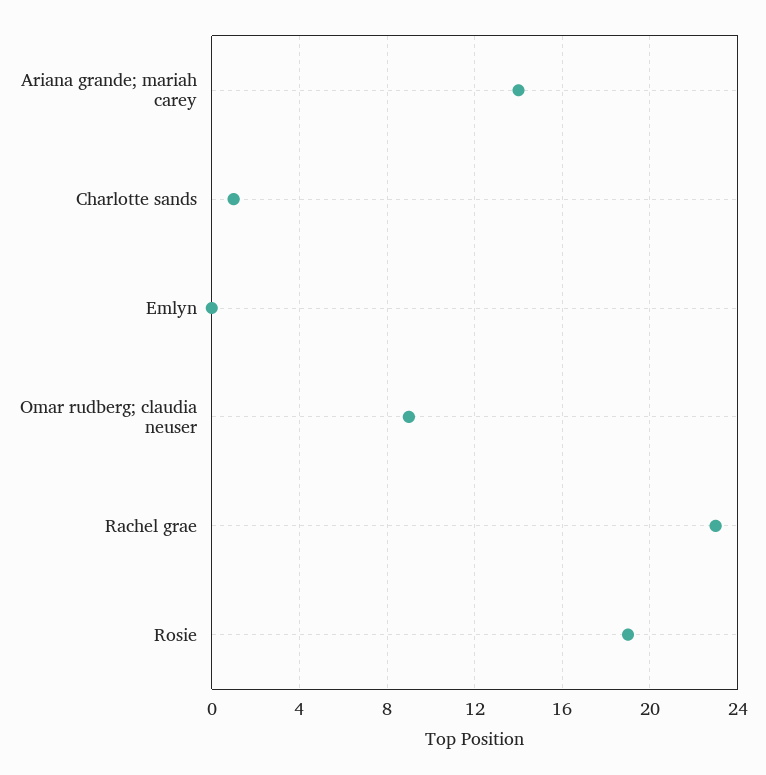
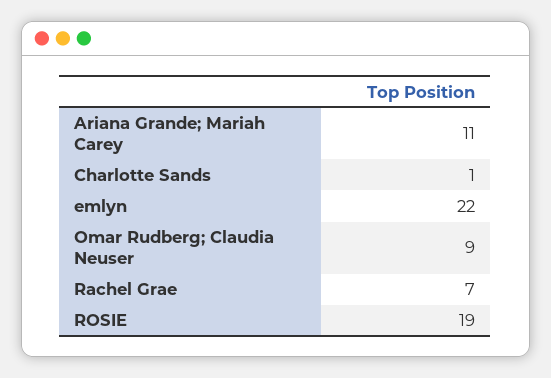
Ariana grande; mariah carey: 14 -> 11
Emlyn: 0 -> 22
Rachel grae: 23 -> 7

